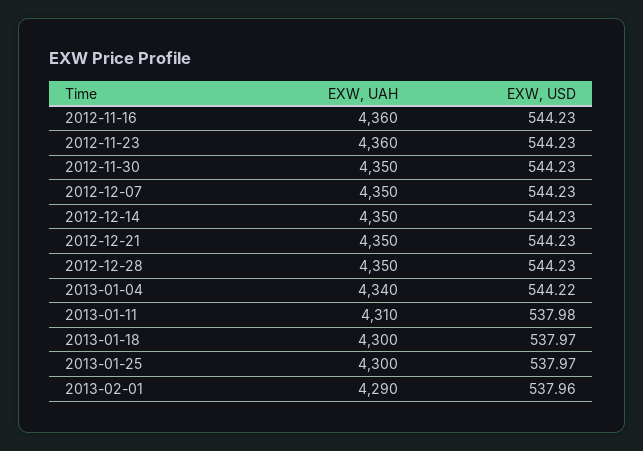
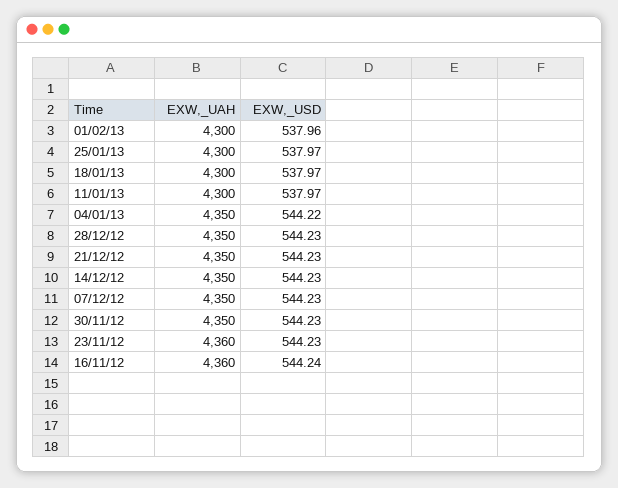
EXW, USD, 2012-11-16: 544.23 -> 544.24
EXW, UAH, 2013-01-04: 4340 -> 4350
EXW, UAH, 2013-01-11: 4310 -> 4300
EXW, USD, 2013-01-11: 537.98 -> 537.97
EXW, UAH, 2013-02-01: 4290 -> 4300

